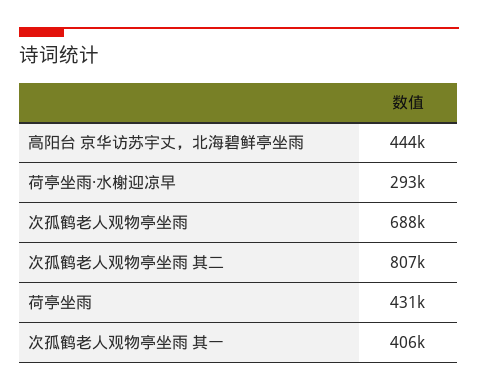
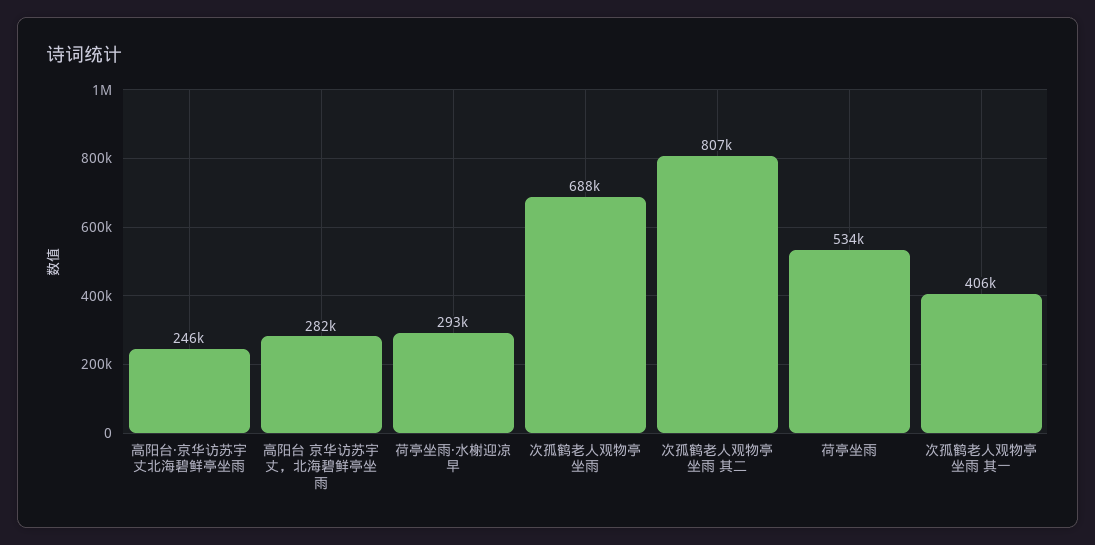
高阳台 京华访苏宇丈，北海碧鲜亭坐雨: 444000 -> 282000
荷亭坐雨: 431000 -> 534000
高阳台·京华访苏宇丈北海碧鲜亭坐雨: none -> 246000

